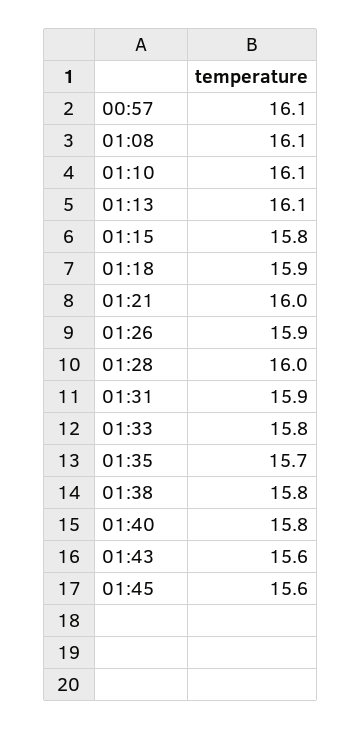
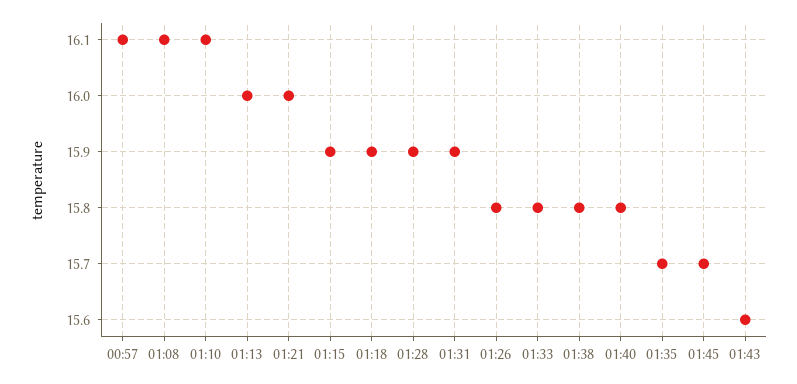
01:13: 16.1 -> 16
01:15: 15.8 -> 15.9
01:26: 15.9 -> 15.8
01:28: 16 -> 15.9
01:45: 15.6 -> 15.7

